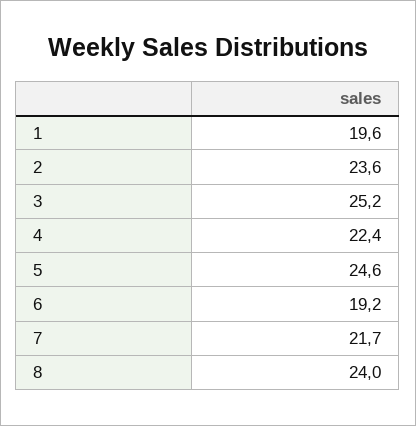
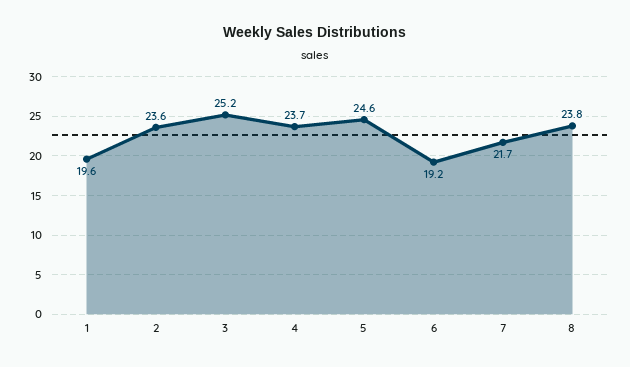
4: 22.4 -> 23.7
8: 24 -> 23.8

